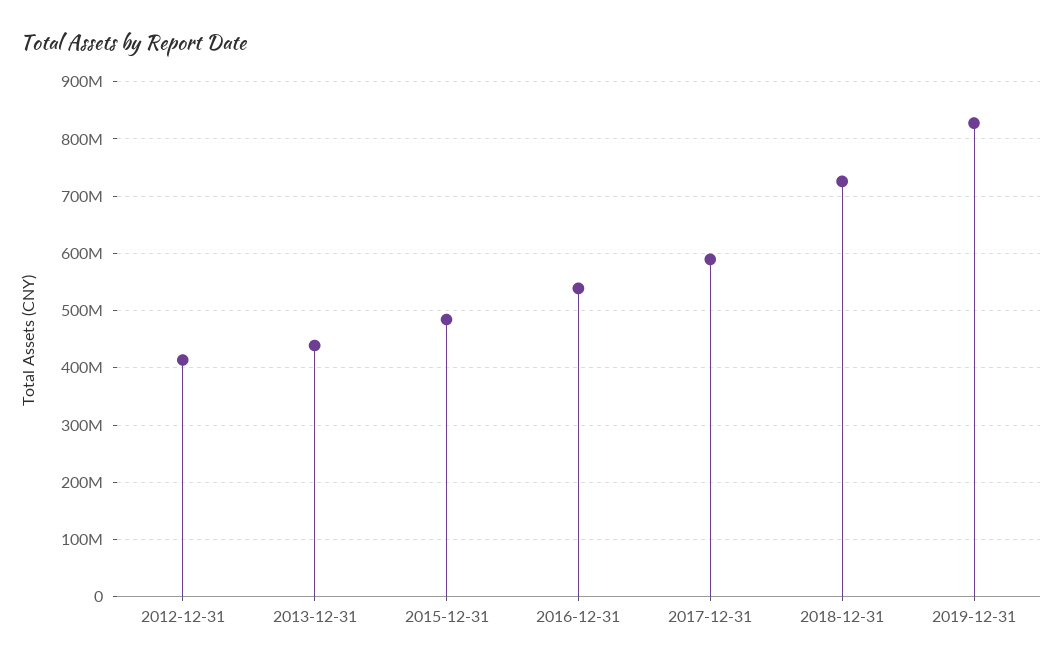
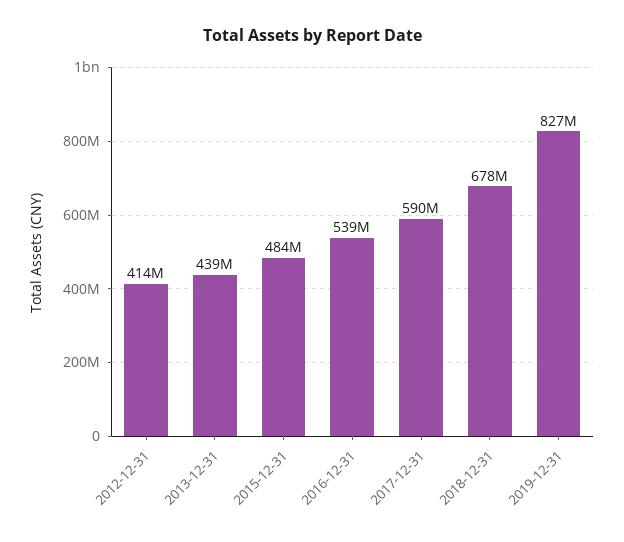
2018-12-31: 720000000 -> 678000000

